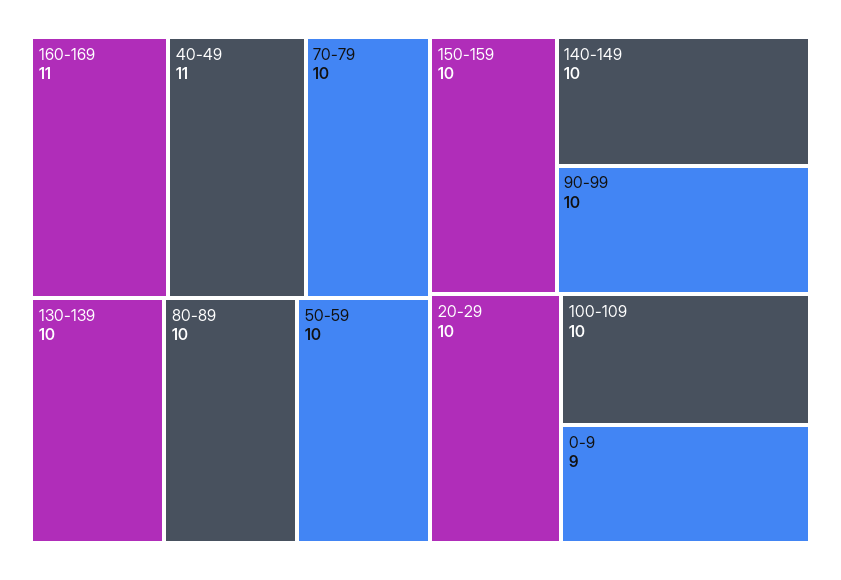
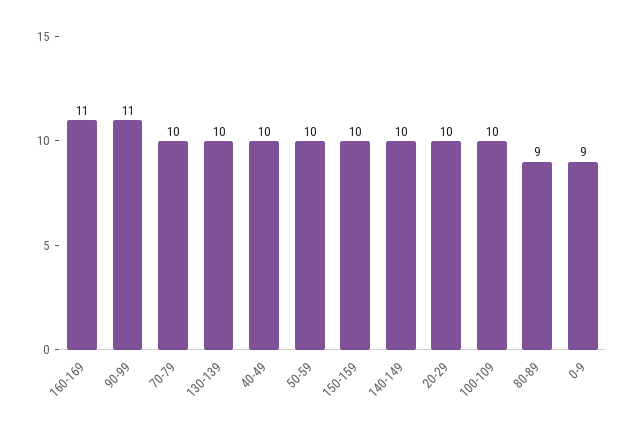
40-49: 11 -> 10
80-89: 10 -> 9
90-99: 10 -> 11

